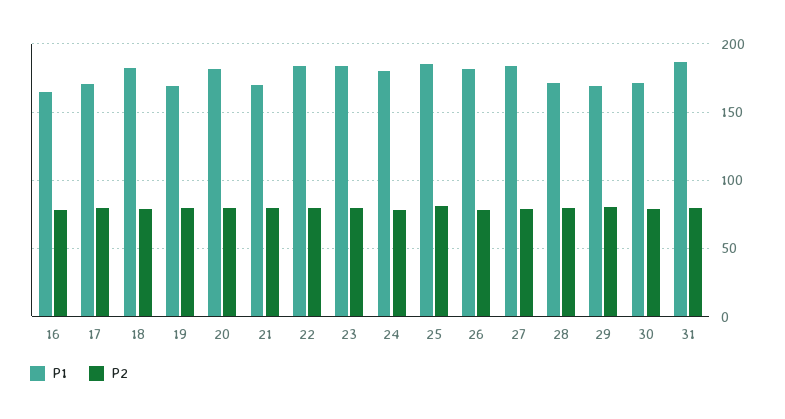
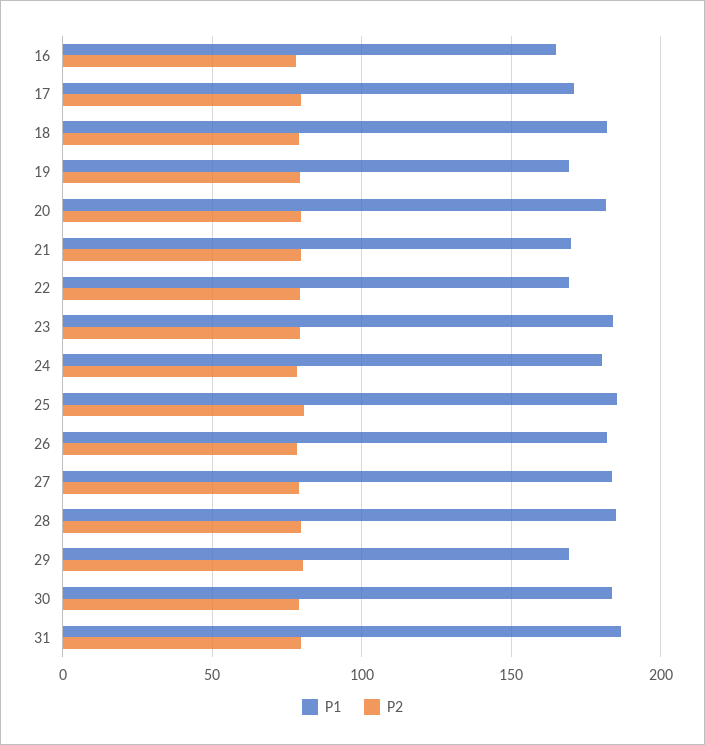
P1, 22: 185 -> 170
P1, 28: 170 -> 185
P1, 30: 170 -> 185

